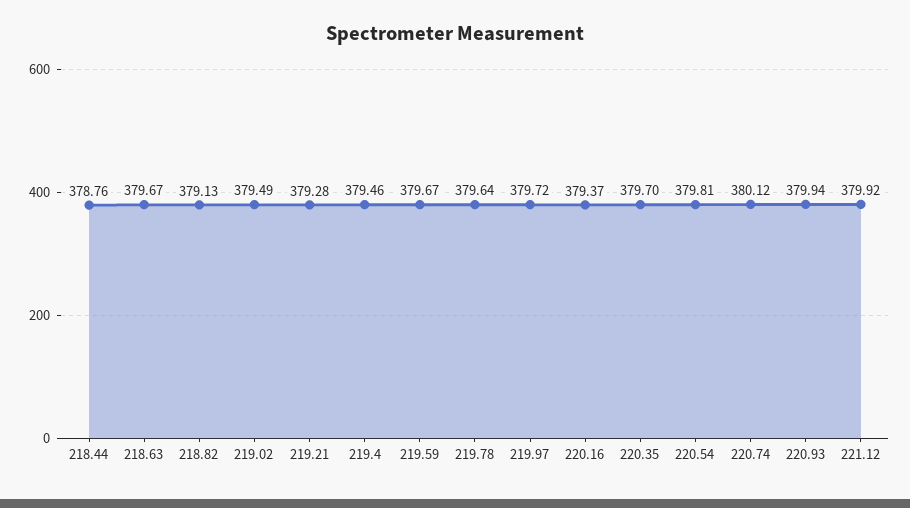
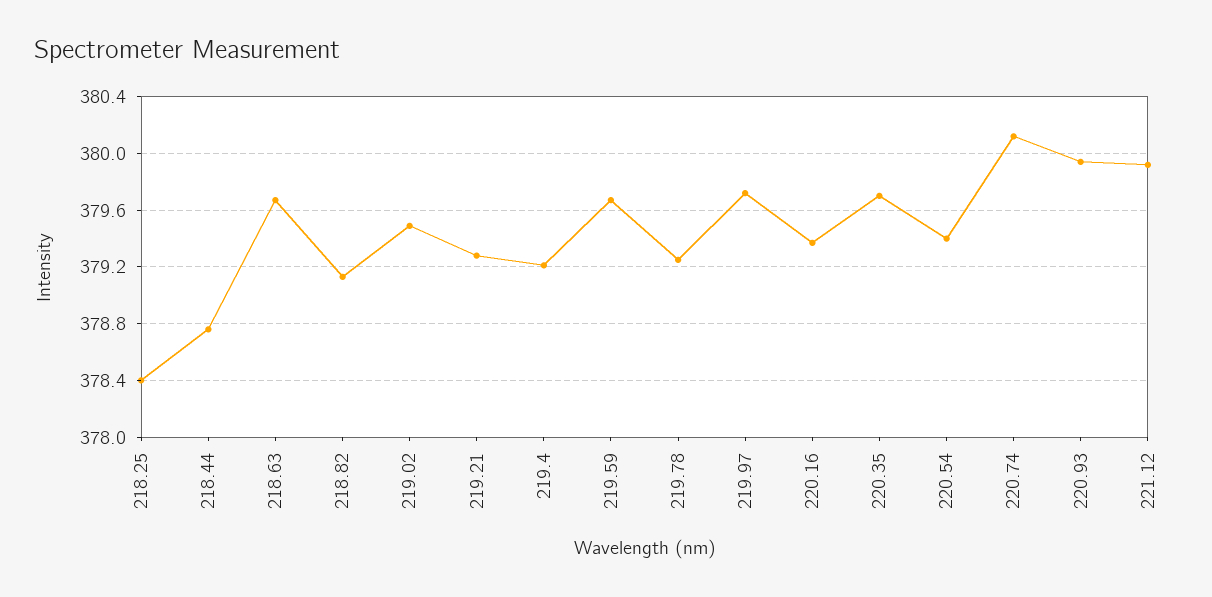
219.4: 379.46 -> 379.2
219.78: 379.64 -> 379.25
220.54: 379.81 -> 379.4
218.25: none -> 378.4

